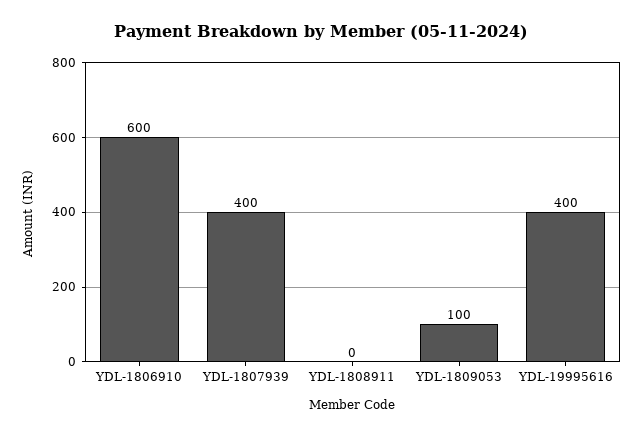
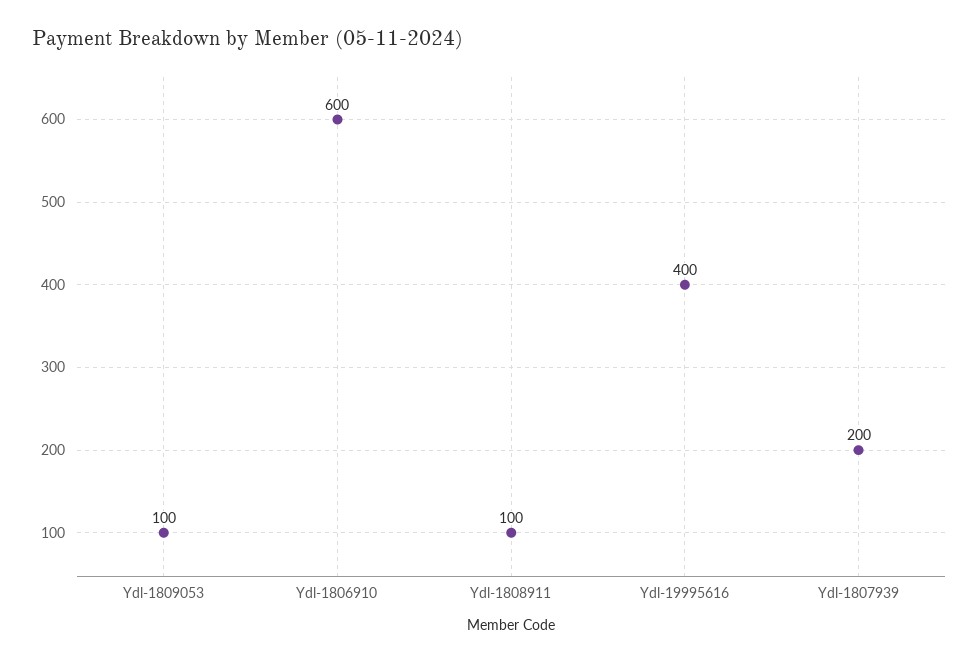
YDL-1807939: 400 -> 200
YDL-1808911: 0 -> 100

